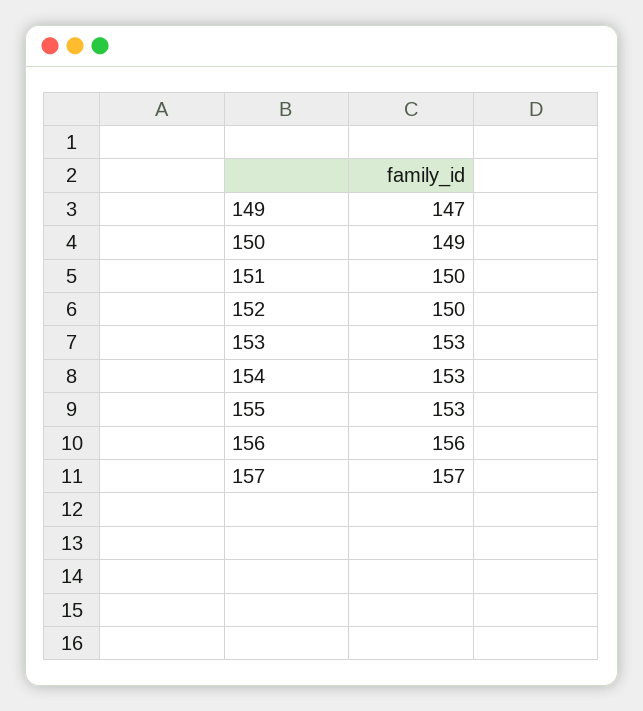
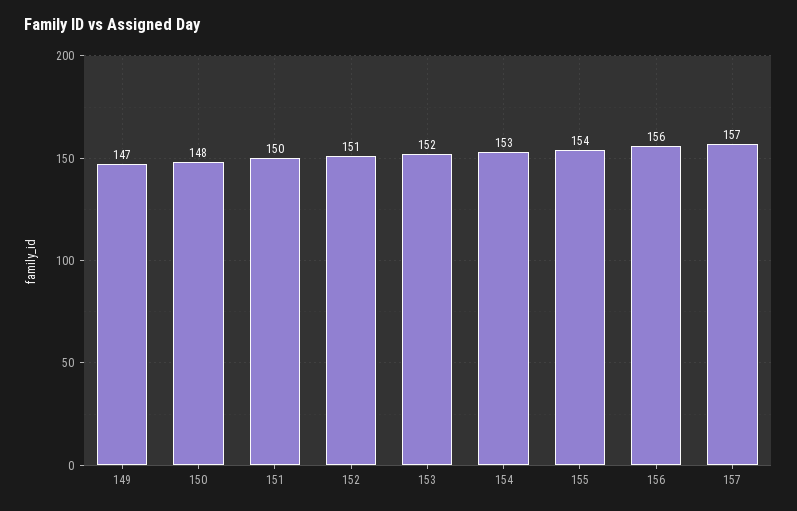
150: 149 -> 148
152: 150 -> 151
153: 153 -> 152
155: 153 -> 154

